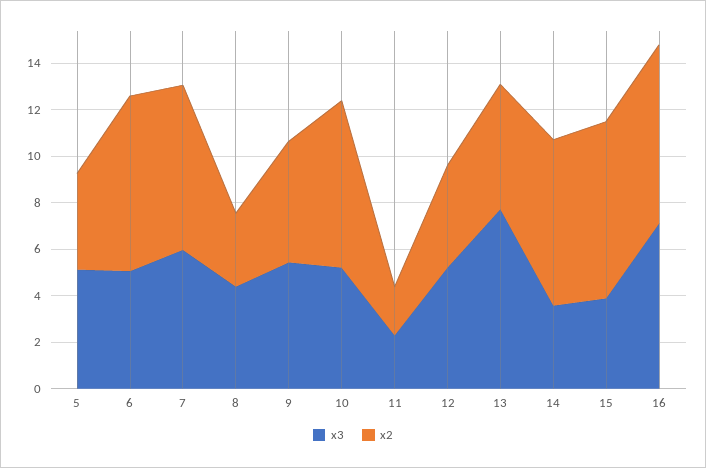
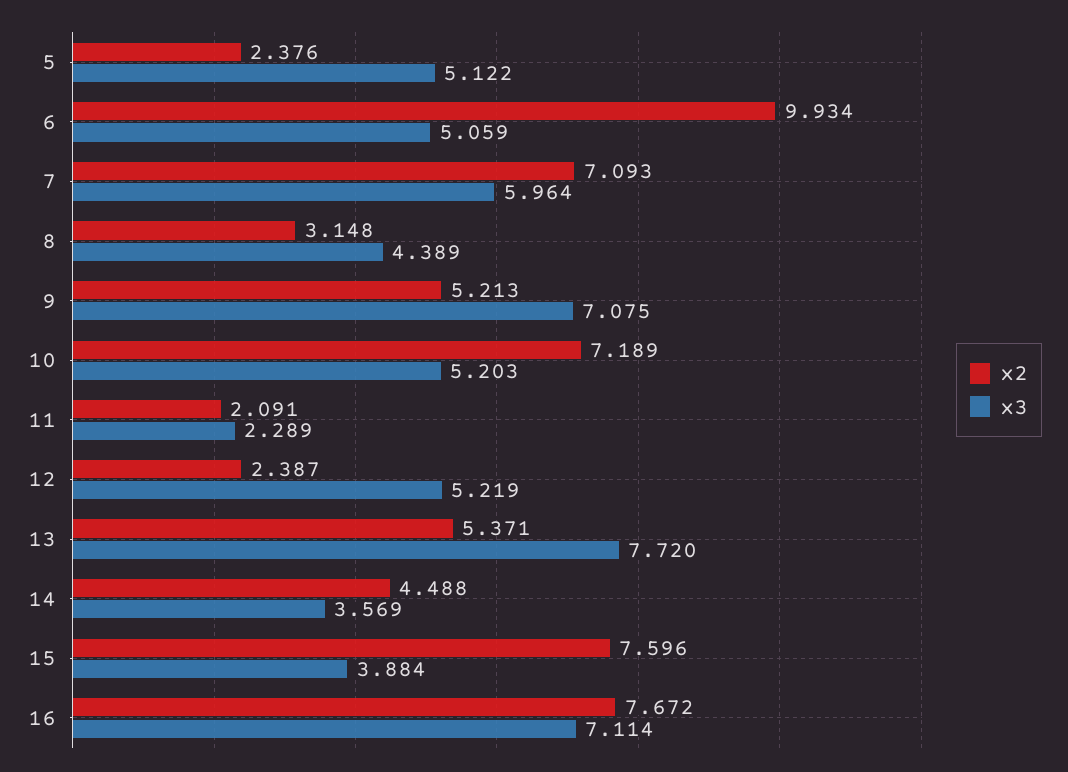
x2, 5: 4 -> 2.376
x2, 6: 7.5 -> 9.934
x3, 9: 5.5 -> 7.075
x2, 12: 4.5 -> 2.387
x2, 14: 7 -> 4.488

